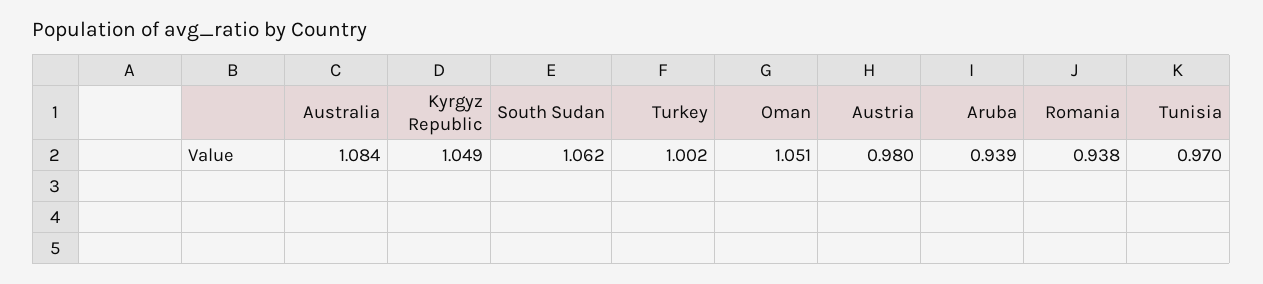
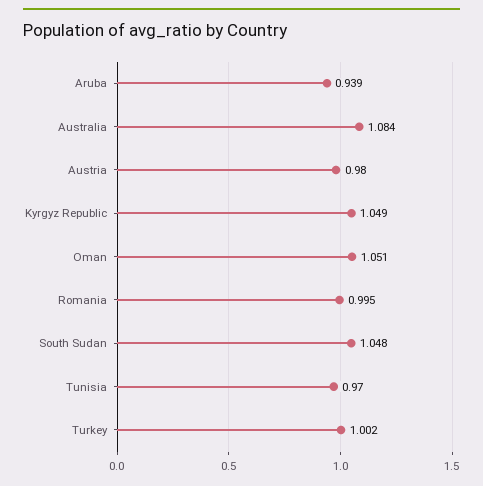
South Sudan: 1.062 -> 1.048
Romania: 0.938 -> 0.995

